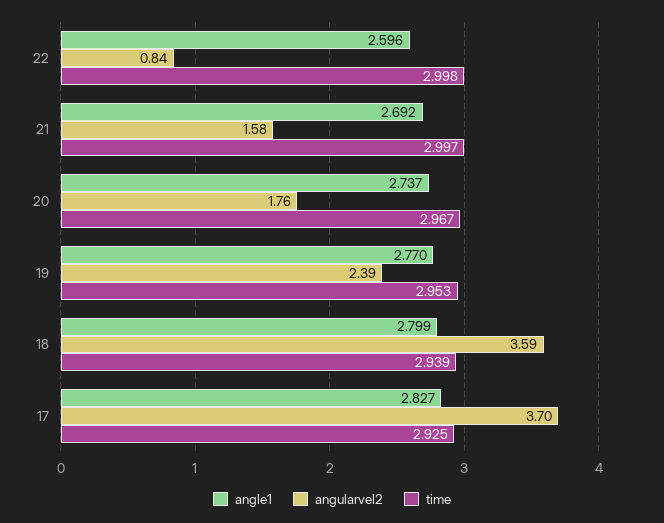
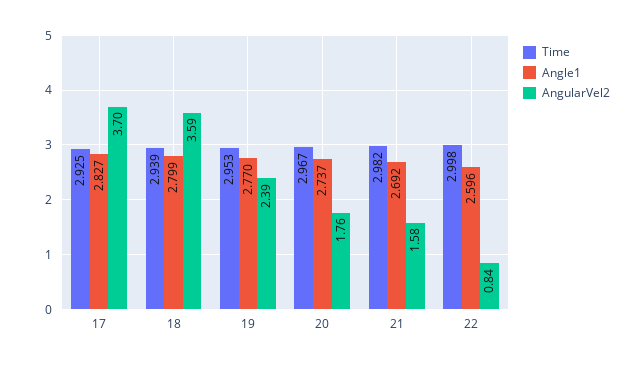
time, 21: 2.997 -> 2.982

